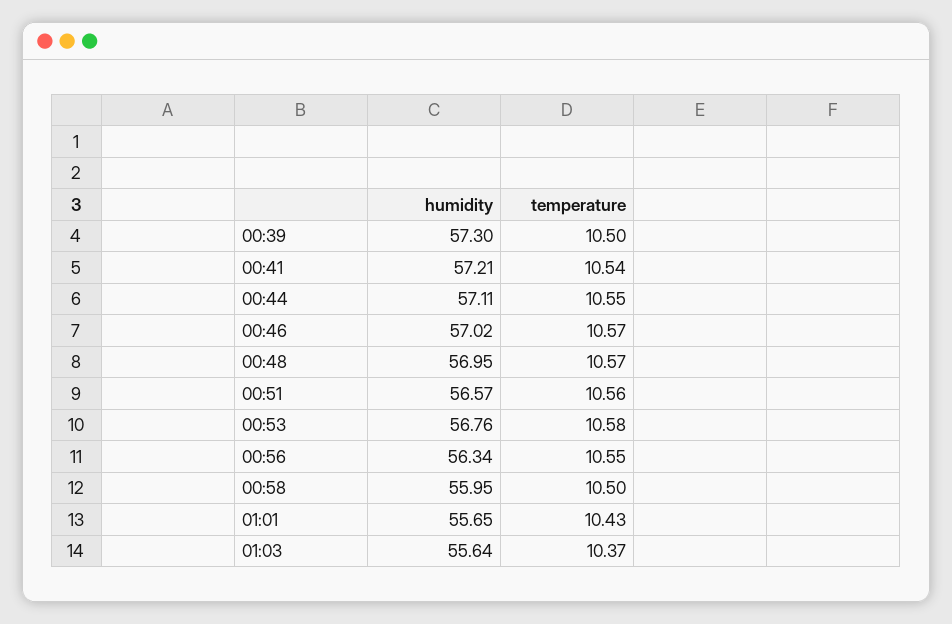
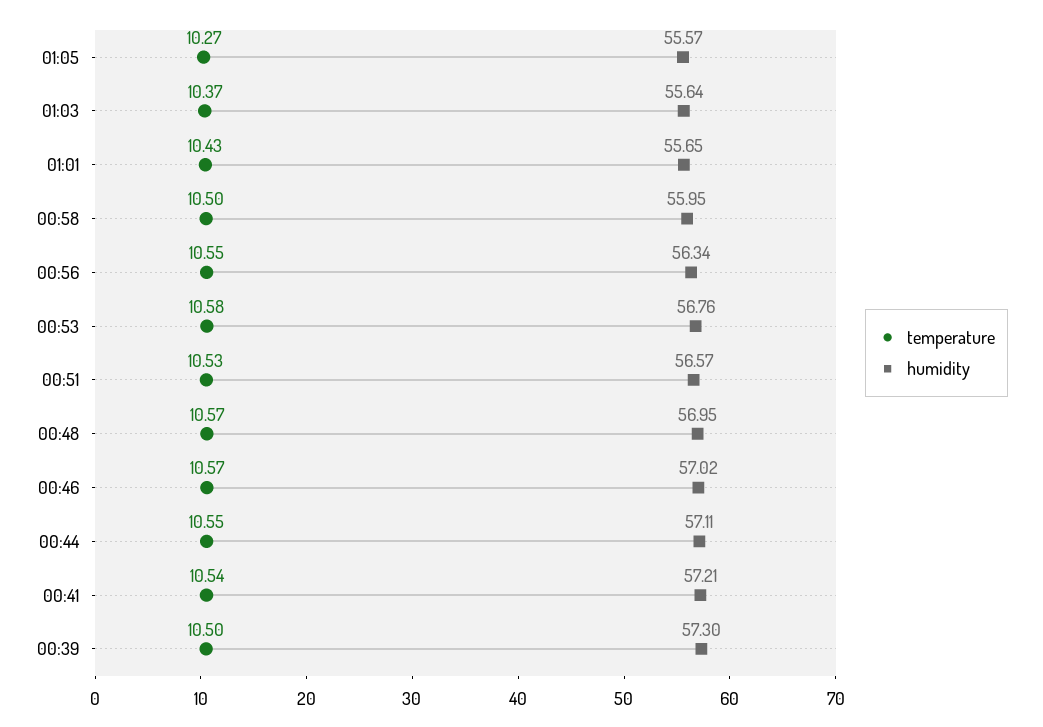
temperature, 00:51: 10.56 -> 10.53
temperature, 01:05: none -> 10.27
humidity, 01:05: none -> 55.57

